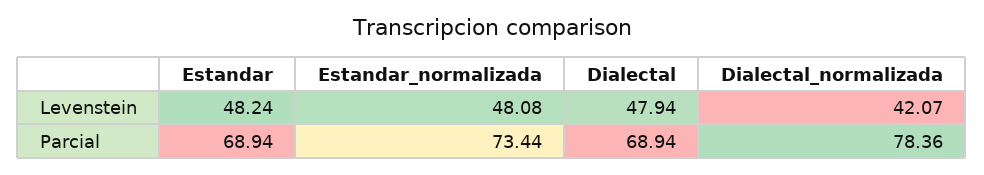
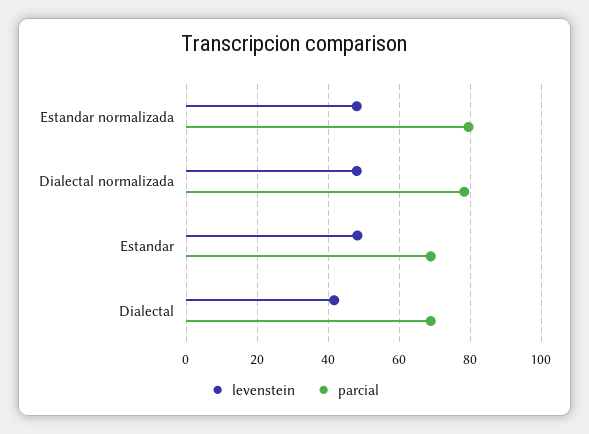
Levenstein, Dialectal: 47.94 -> 42
Levenstein, Dialectal_normalizada: 42.07 -> 48
Parcial, Estandar_normalizada: 73.44 -> 80

